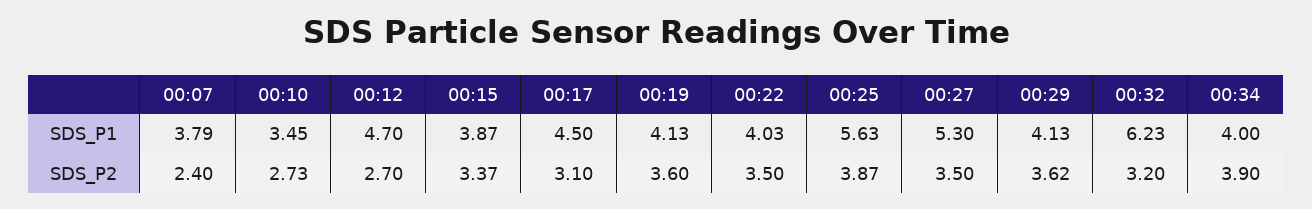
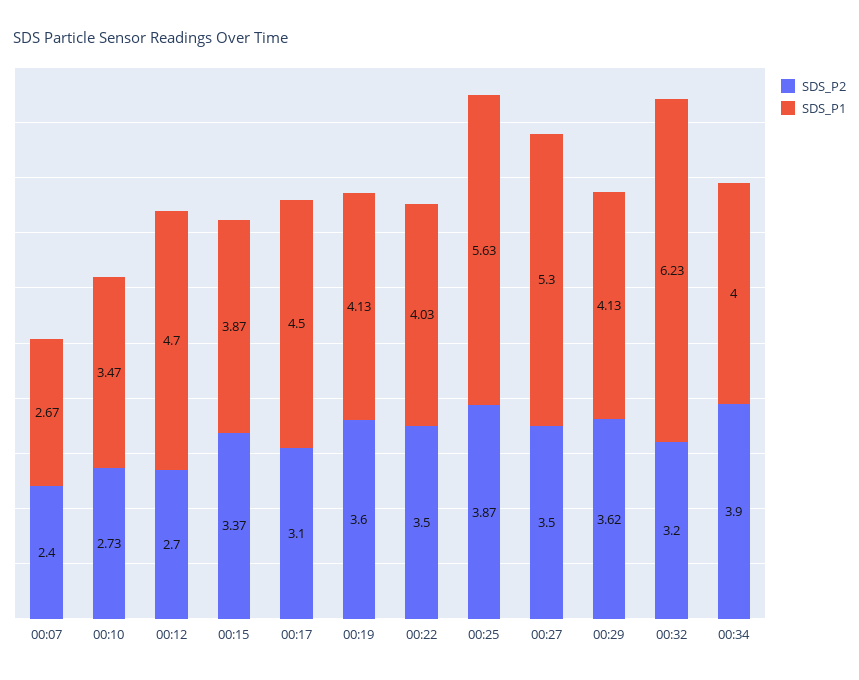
SDS_P1, 00:07: 3.79 -> 2.67
SDS_P1, 00:10: 3.45 -> 3.47

